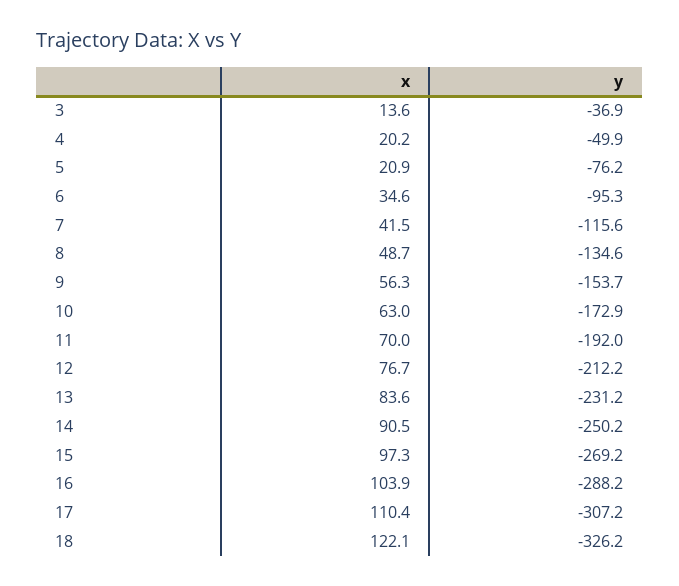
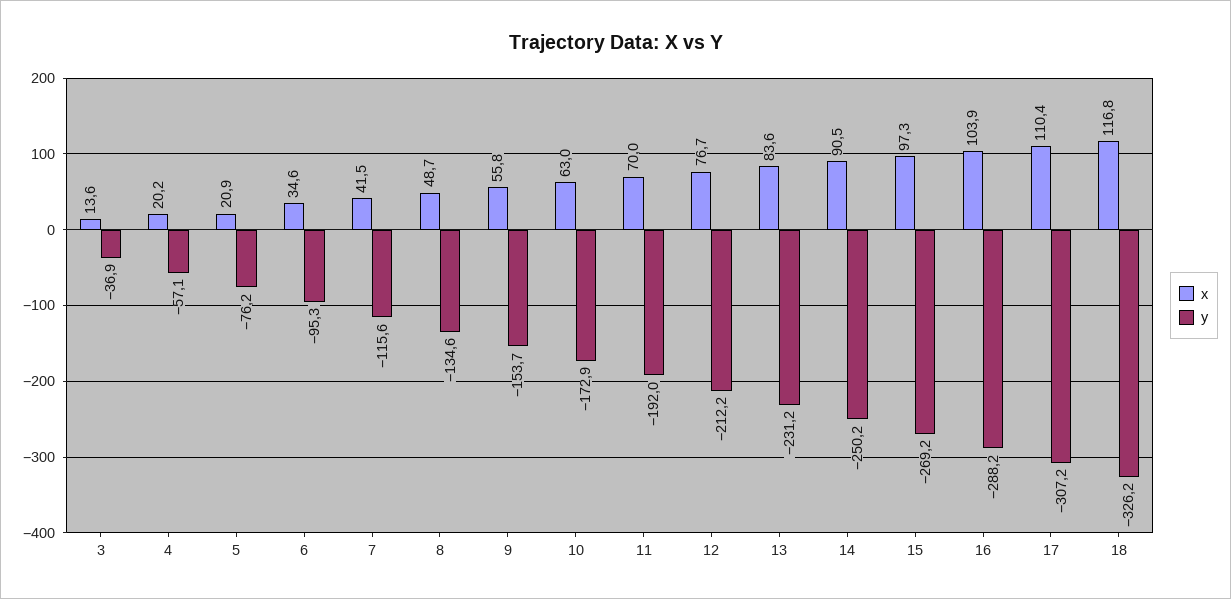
y, 4: -49.9 -> -57.1
x, 9: 56.3 -> 55.8
x, 18: 122.1 -> 116.8

